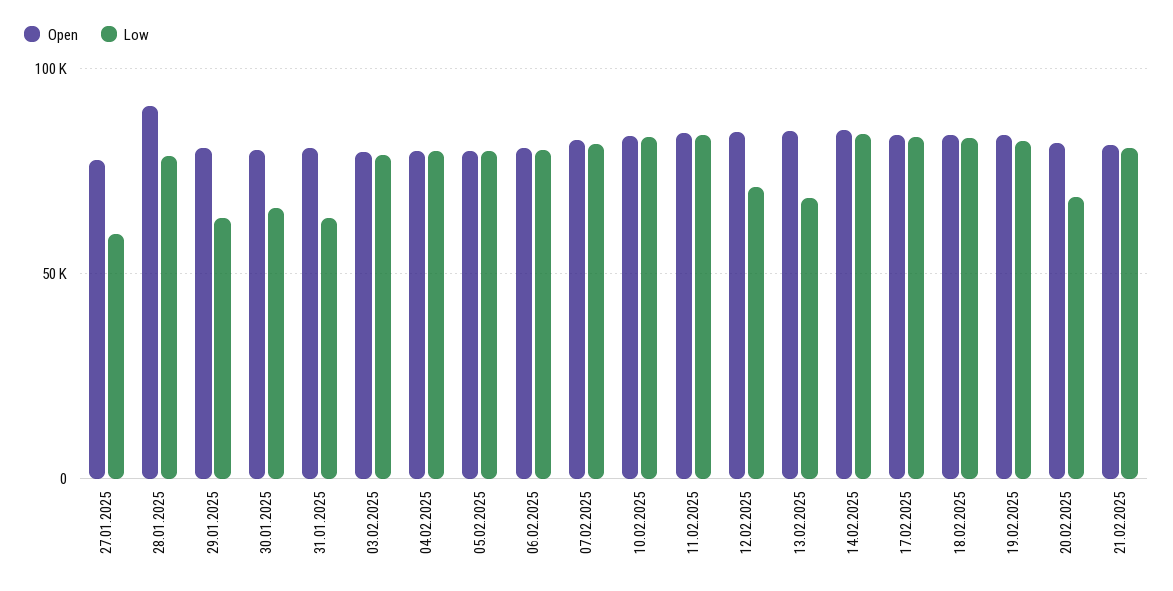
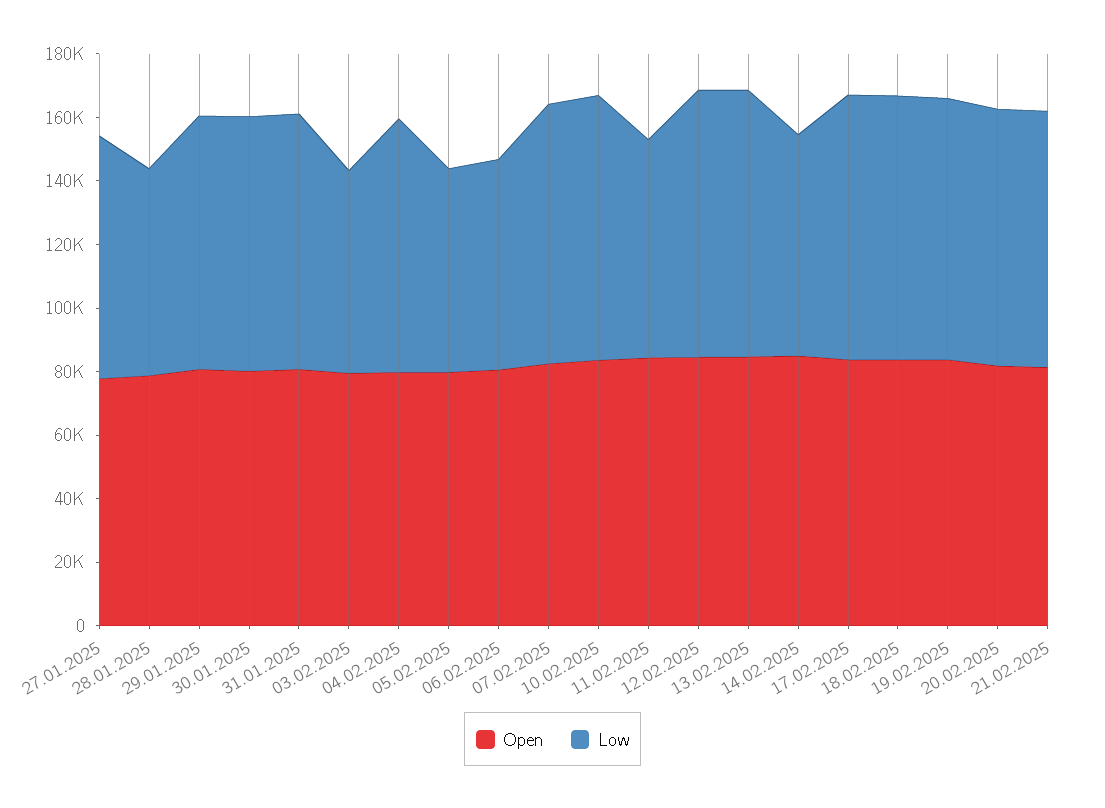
Low, 27.01.2025: 60000 -> 75000
Open, 28.01.2025: 90000 -> 80000
Low, 28.01.2025: 80000 -> 65000
Low, 29.01.2025: 65000 -> 80000
Low, 30.01.2025: 65000 -> 80000
Low, 31.01.2025: 65000 -> 80000
Low, 03.02.2025: 80000 -> 65000
Low, 05.02.2025: 80000 -> 65000
Low, 06.02.2025: 80000 -> 65000
Low, 11.02.2025: 85000 -> 70000
Low, 12.02.2025: 70000 -> 85000
Low, 13.02.2025: 70000 -> 85000
Low, 14.02.2025: 85000 -> 70000
Low, 20.02.2025: 70000 -> 80000

